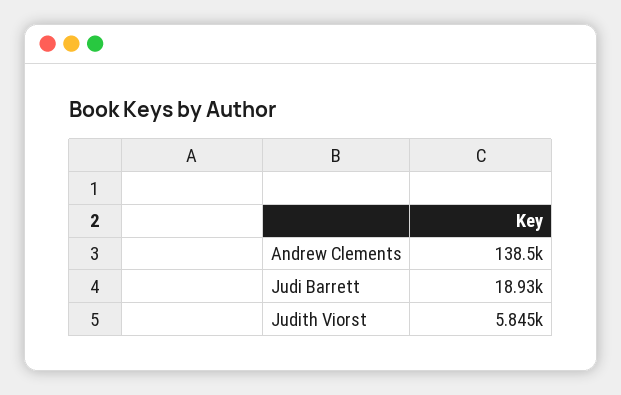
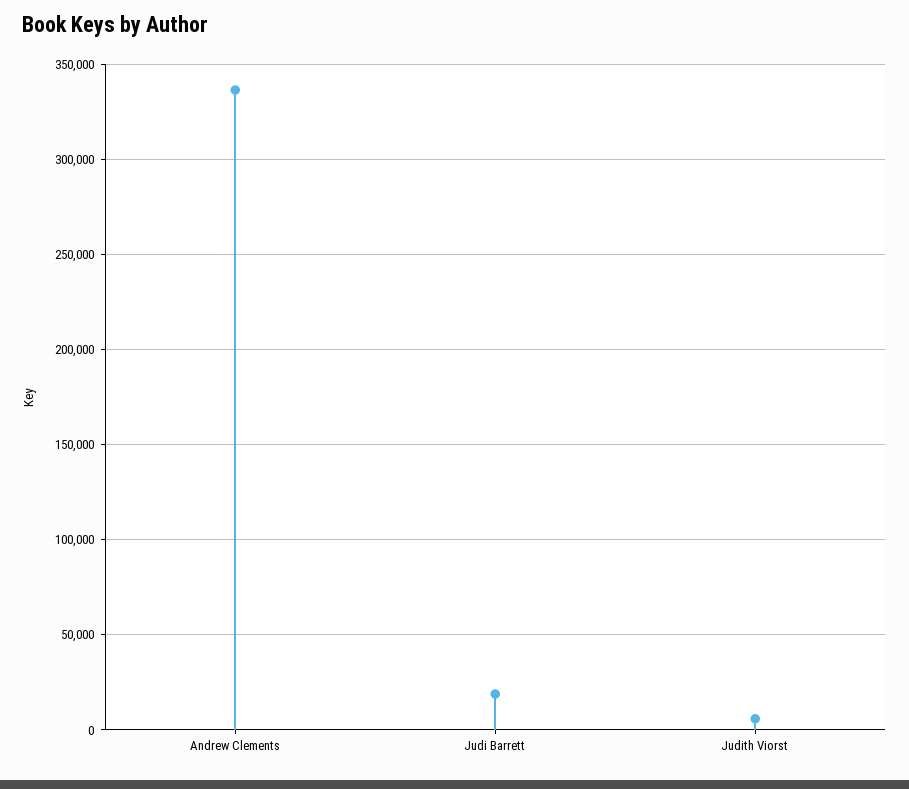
Andrew Clements: 138500 -> 335000

